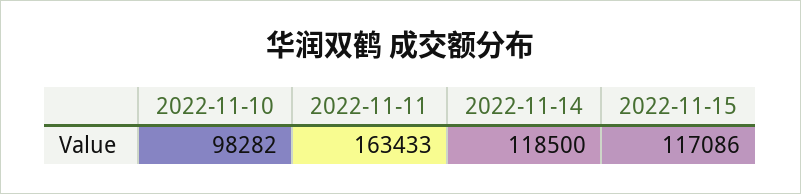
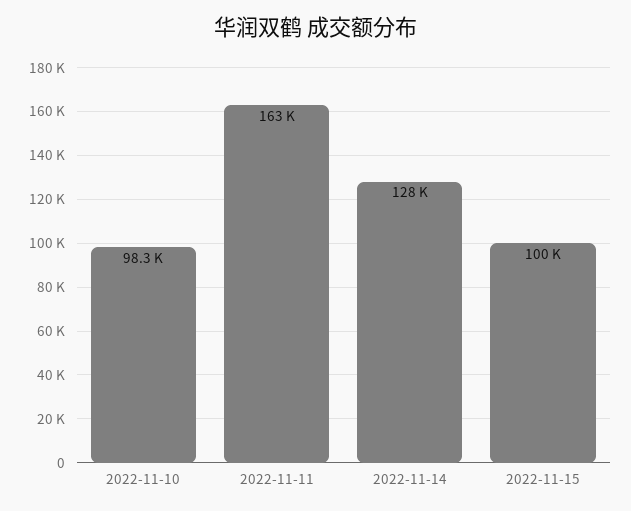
2022-11-14: 118500 -> 128000
2022-11-15: 117086 -> 100000

